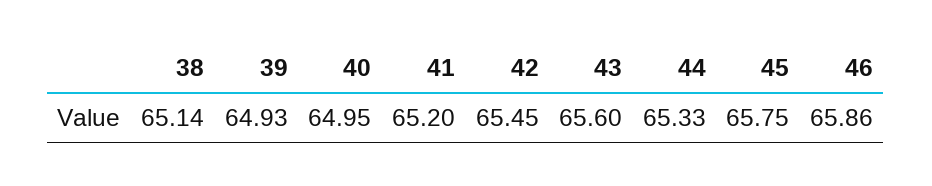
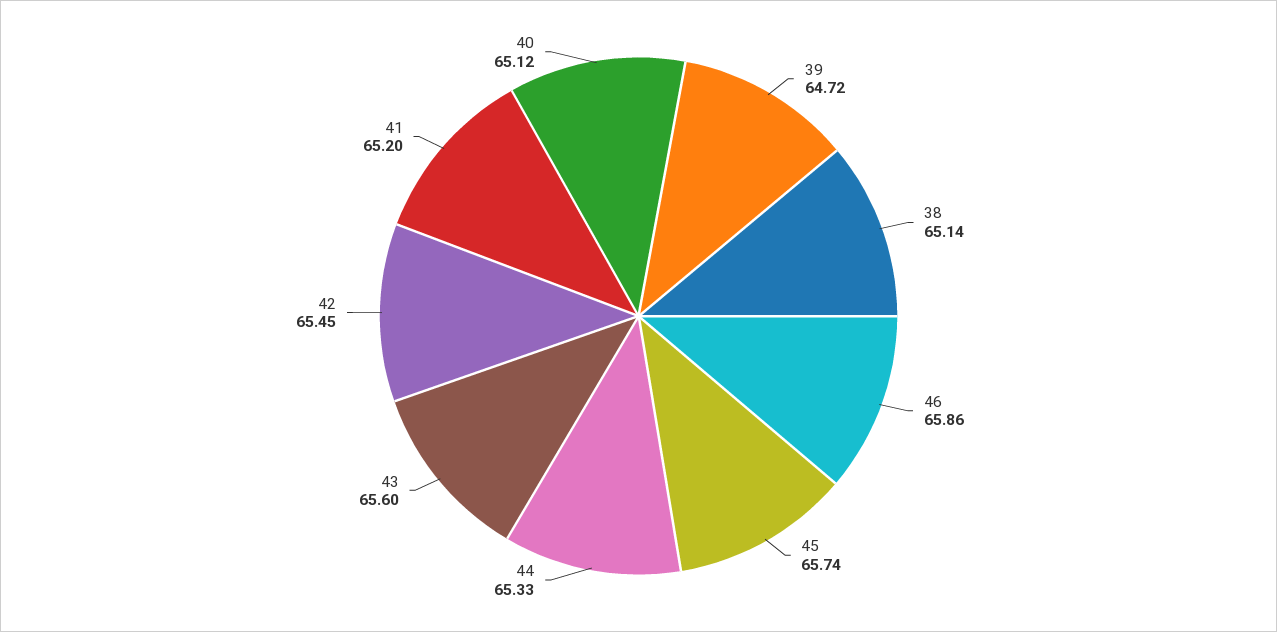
39: 64.93 -> 64.72
40: 64.95 -> 65.12
45: 65.75 -> 65.74

